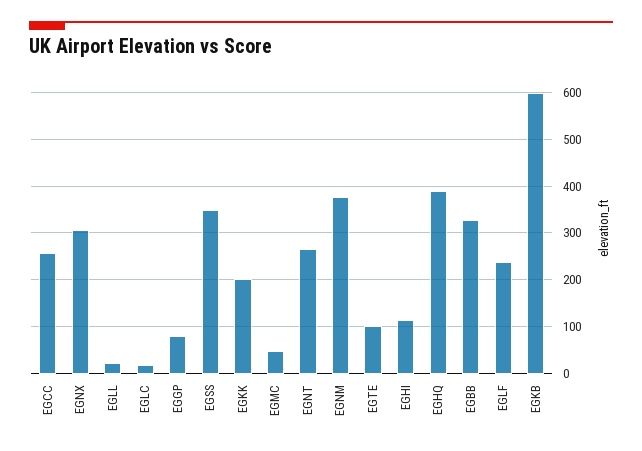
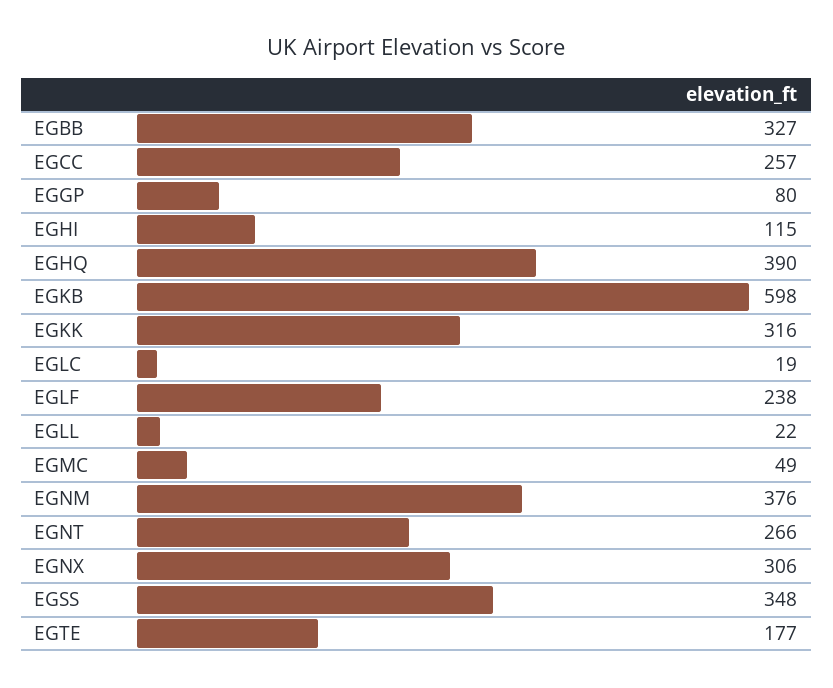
EGKK: 200 -> 316
EGTE: 100 -> 177

